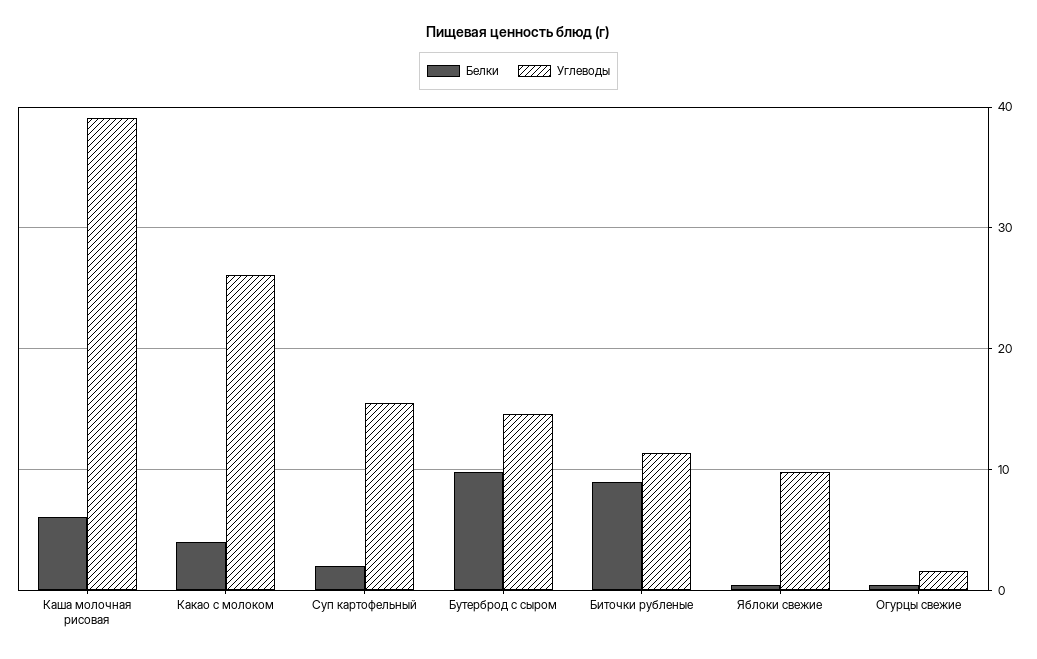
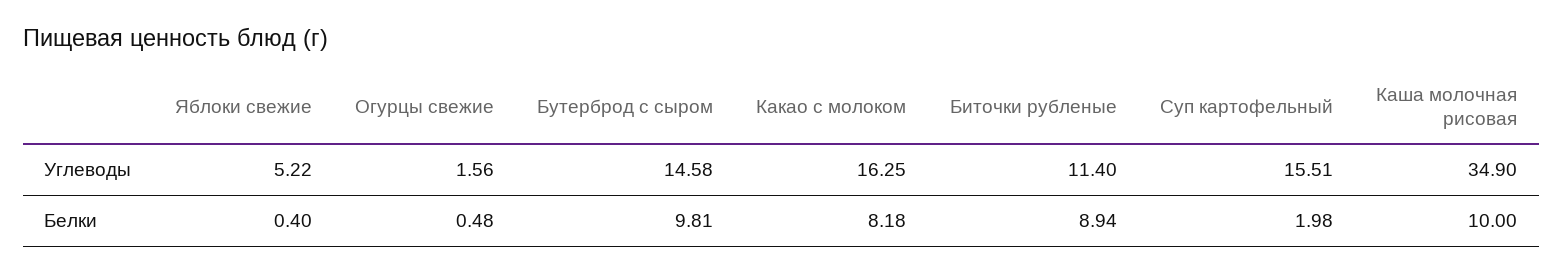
Белки, Каша молочная рисовая: 6 -> 10
Углеводы, Каша молочная рисовая: 39 -> 34.9
Белки, Какао с молоком: 4 -> 8.18
Углеводы, Какао с молоком: 26 -> 16.25
Углеводы, Яблоки свежие: 10 -> 5.22

